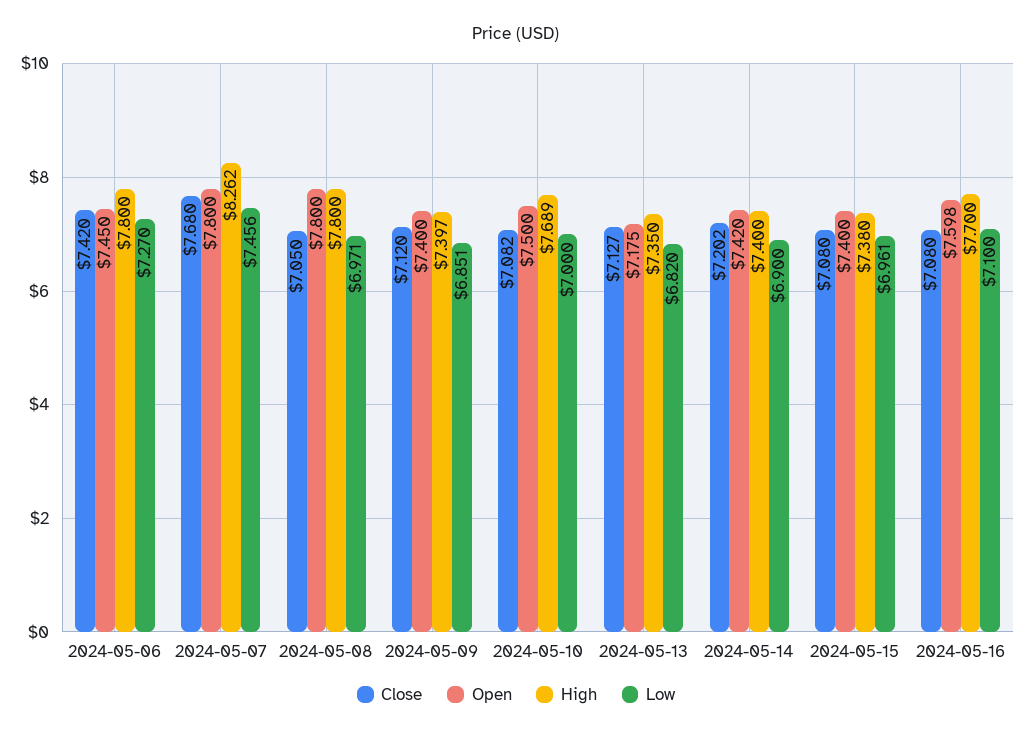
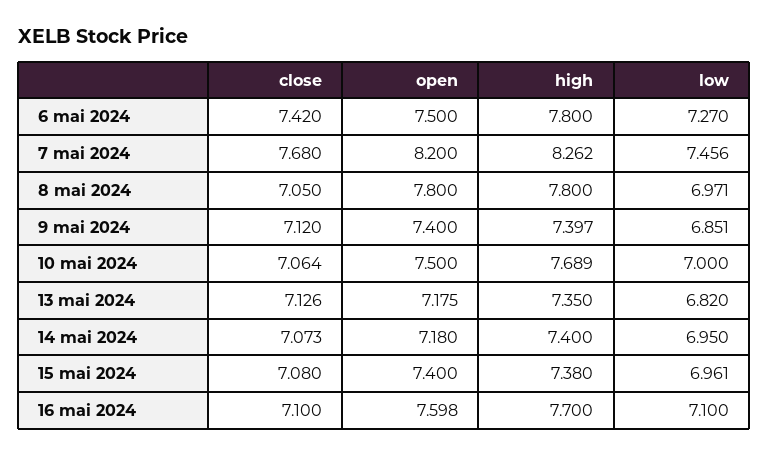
Open, 2024-05-06: 7.45 -> 7.5
Open, 2024-05-07: 7.8 -> 8.2
Close, 2024-05-10: 7.082 -> 7.064
Close, 2024-05-13: 7.127 -> 7.126
Close, 2024-05-14: 7.202 -> 7.073
Open, 2024-05-14: 7.42 -> 7.18
Low, 2024-05-14: 6.9 -> 6.95
Close, 2024-05-16: 7.08 -> 7.1

